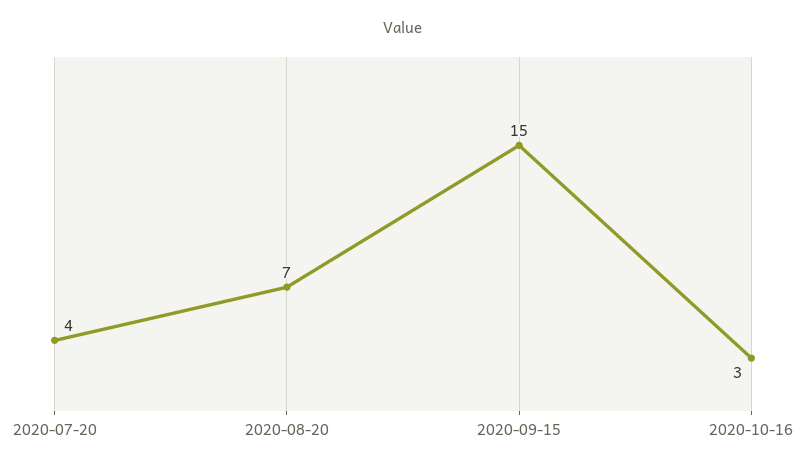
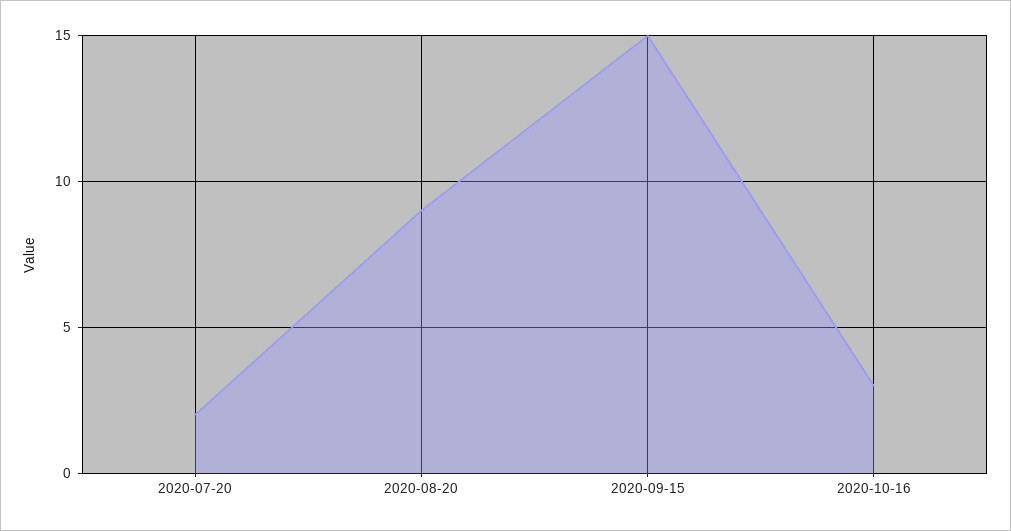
2020-07-20: 4 -> 2
2020-08-20: 7 -> 9

